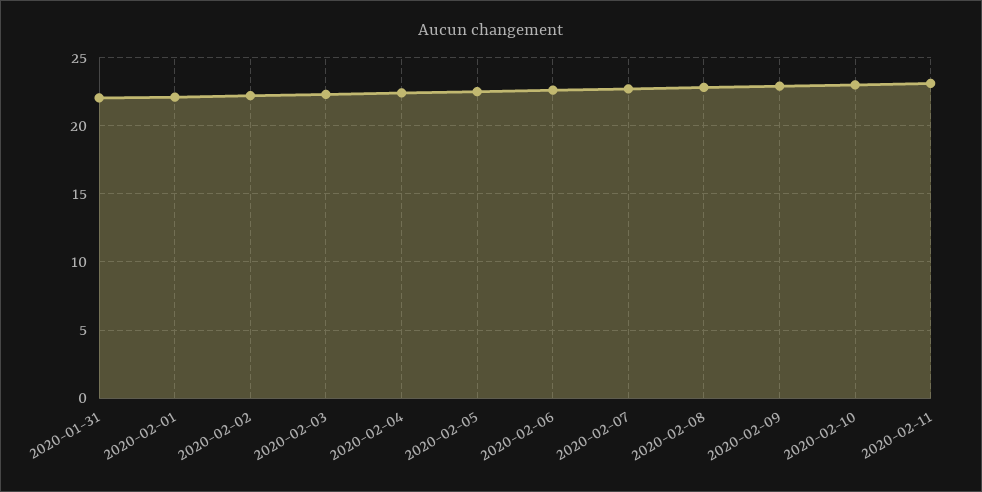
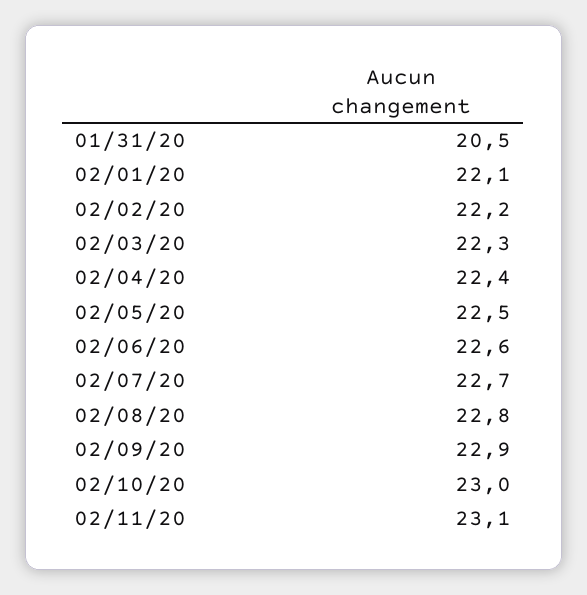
2020-01-31: 22 -> 20.5

